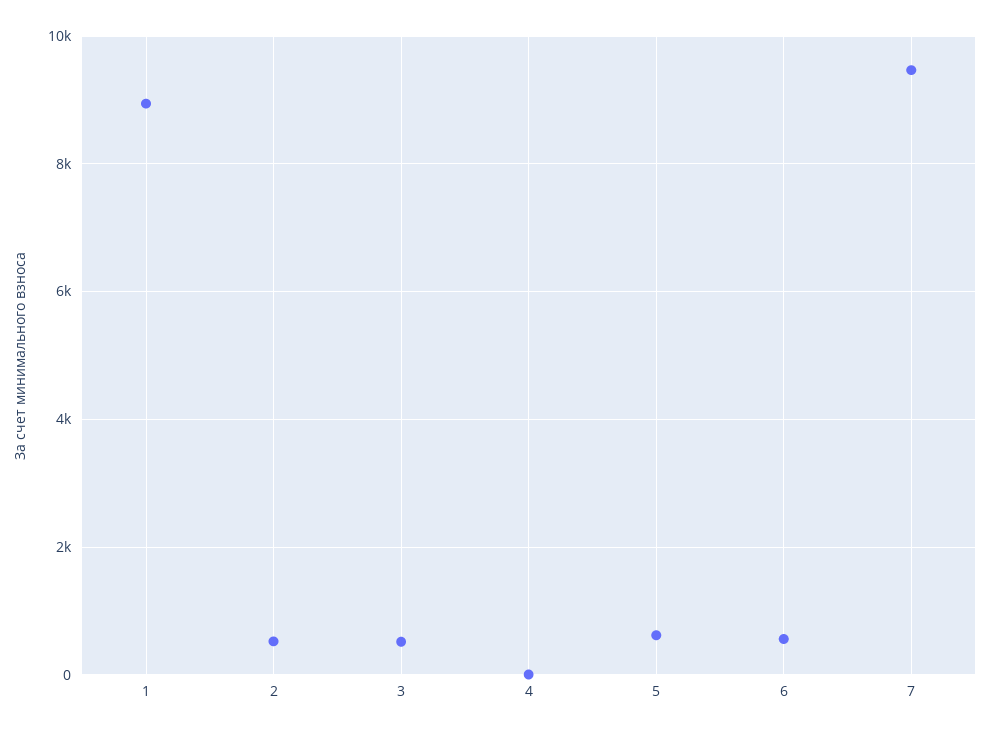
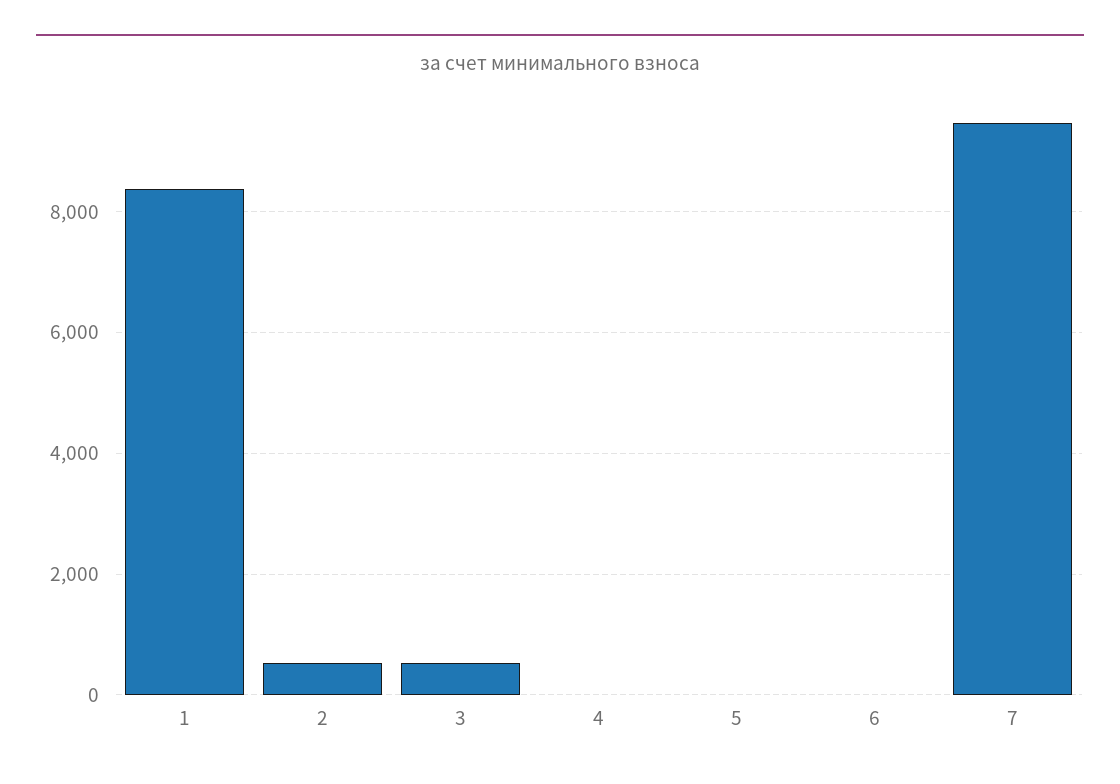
1: 9000 -> 8400
5: 600 -> 0
6: 600 -> 0

